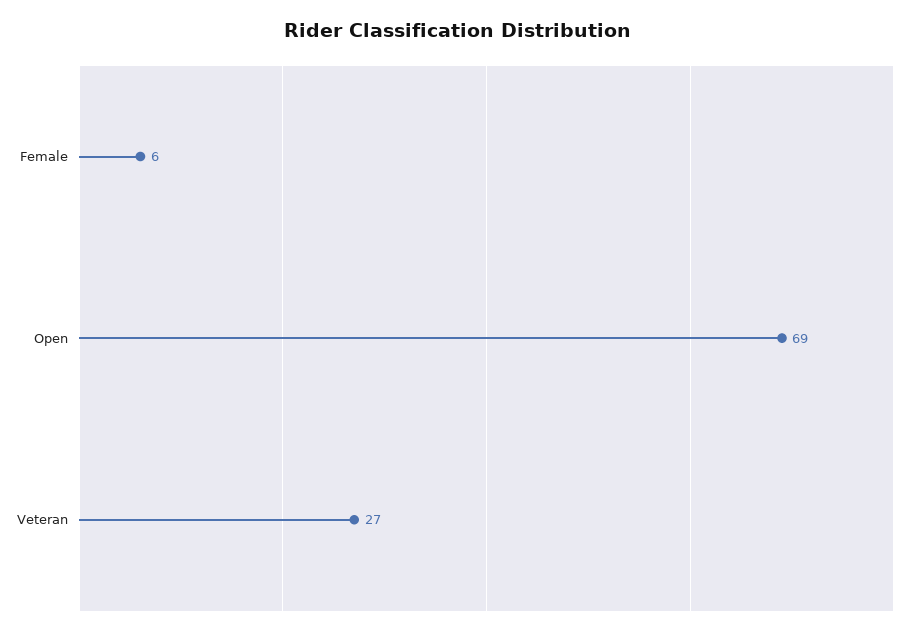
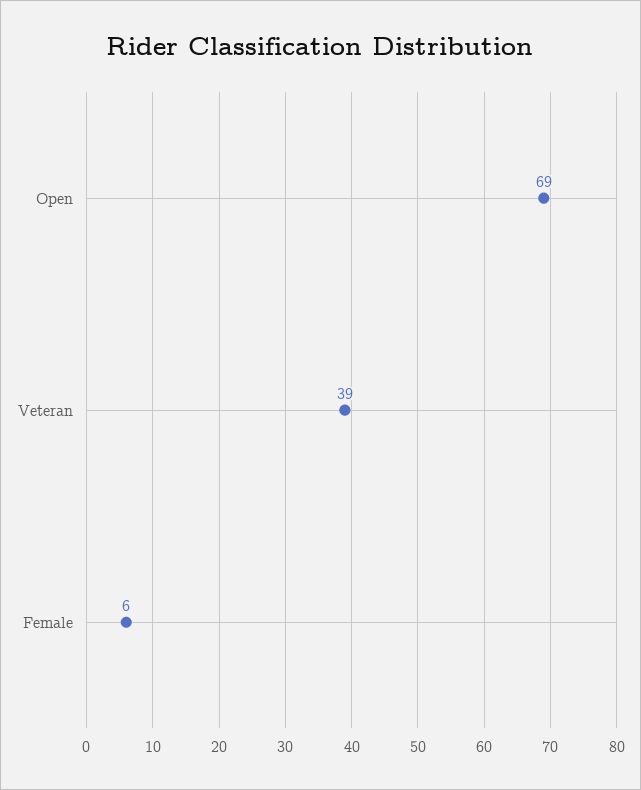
Veteran: 27 -> 39

